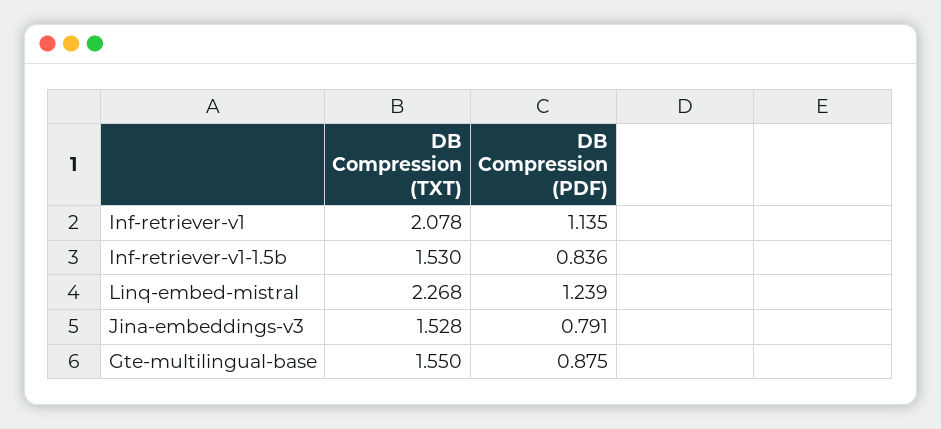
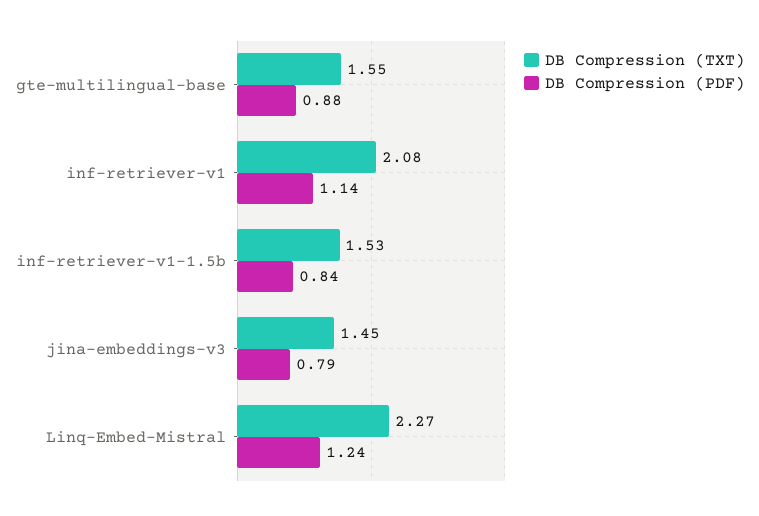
DB Compression (TXT), Jina-embeddings-v3: 1.528 -> 1.45

